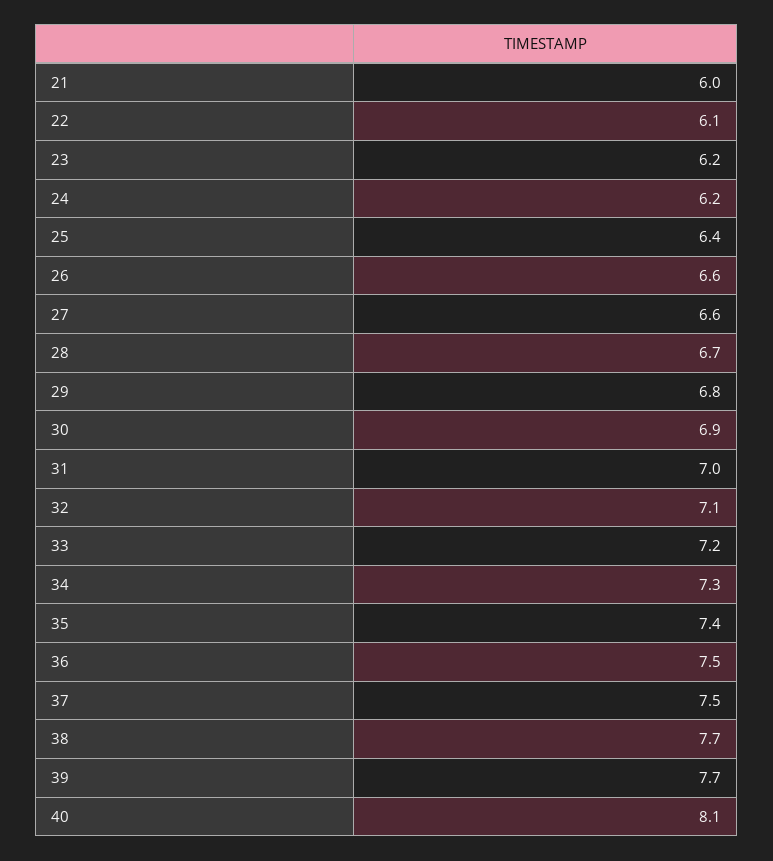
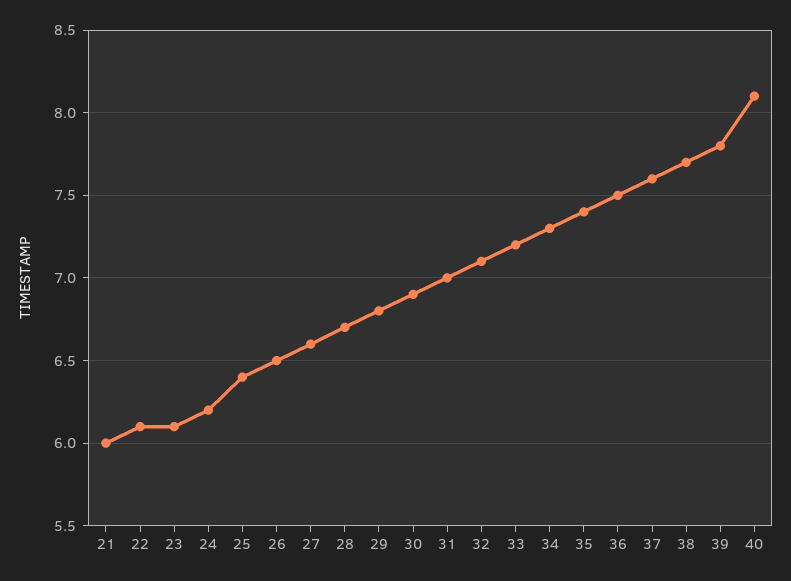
23: 6.2 -> 6.1
26: 6.6 -> 6.5
37: 7.5 -> 7.6
39: 7.7 -> 7.8

